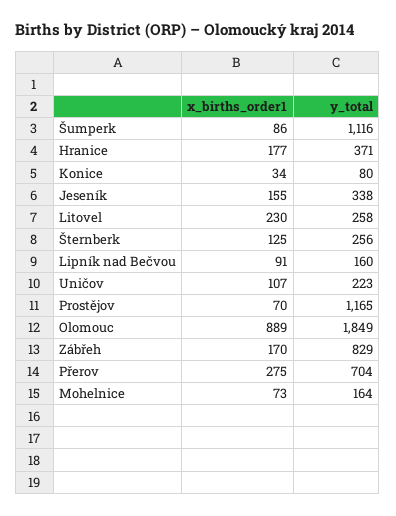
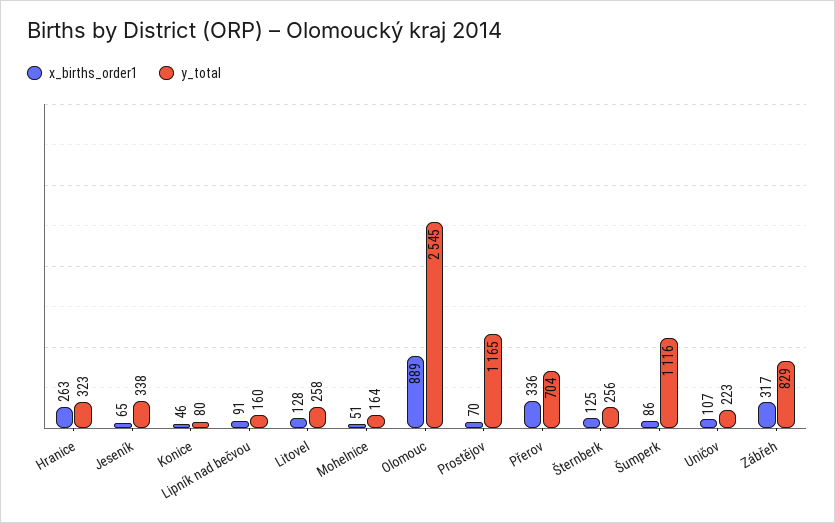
x_births_order1, Hranice: 177 -> 263
y_total, Hranice: 371 -> 323
x_births_order1, Konice: 34 -> 46
x_births_order1, Jeseník: 155 -> 65
x_births_order1, Litovel: 230 -> 128
y_total, Olomouc: 1849 -> 2545
x_births_order1, Zábřeh: 170 -> 317
x_births_order1, Přerov: 275 -> 336
x_births_order1, Mohelnice: 73 -> 51

